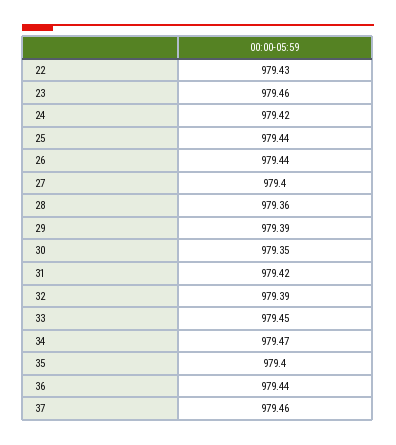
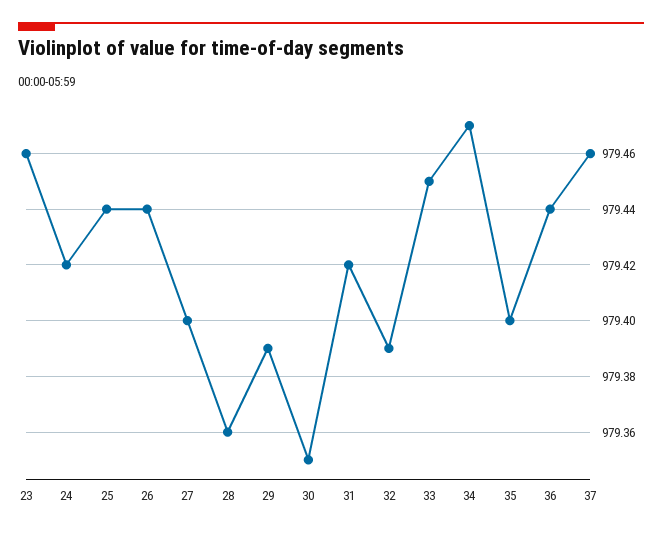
22: 979.43 -> none

